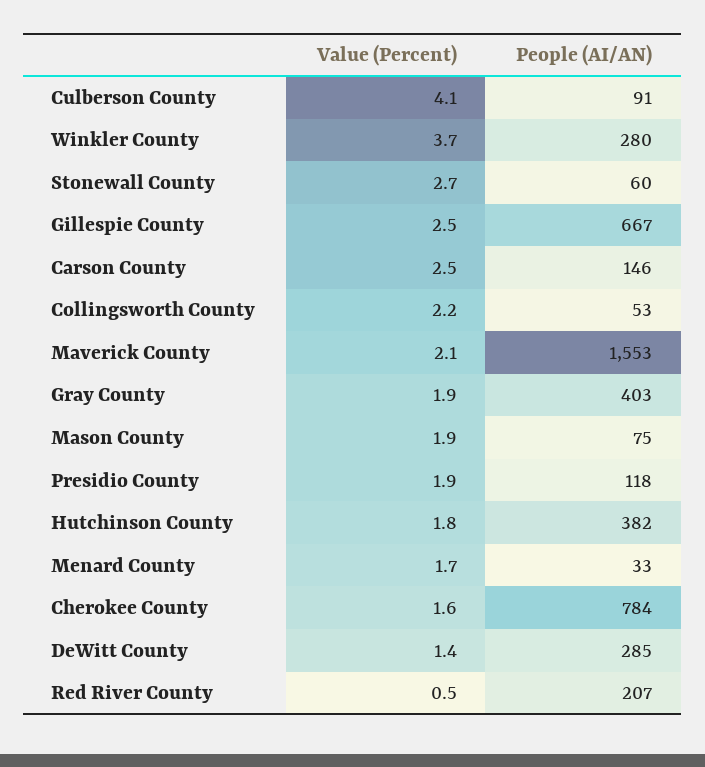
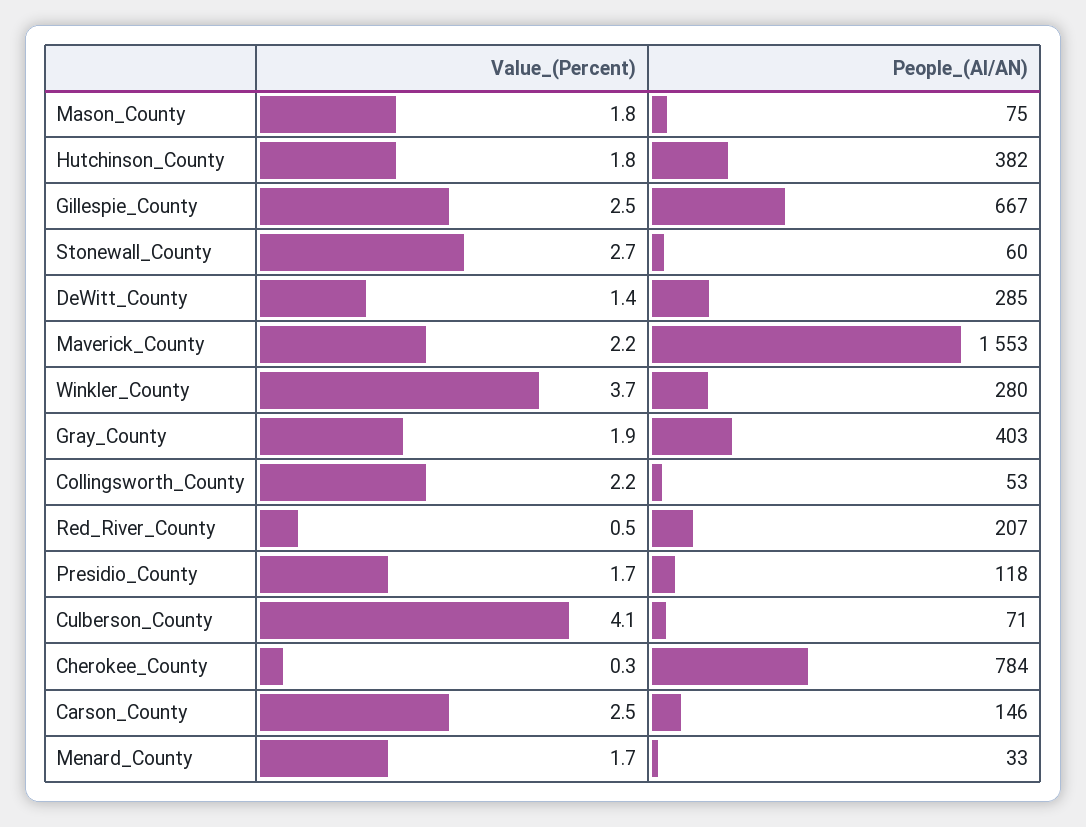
People (AI/AN), Culberson County: 91 -> 71
Value (Percent), Maverick County: 2.1 -> 2.2
Value (Percent), Mason County: 1.9 -> 1.8
Value (Percent), Presidio County: 1.9 -> 1.7
Value (Percent), Cherokee County: 1.6 -> 0.3

